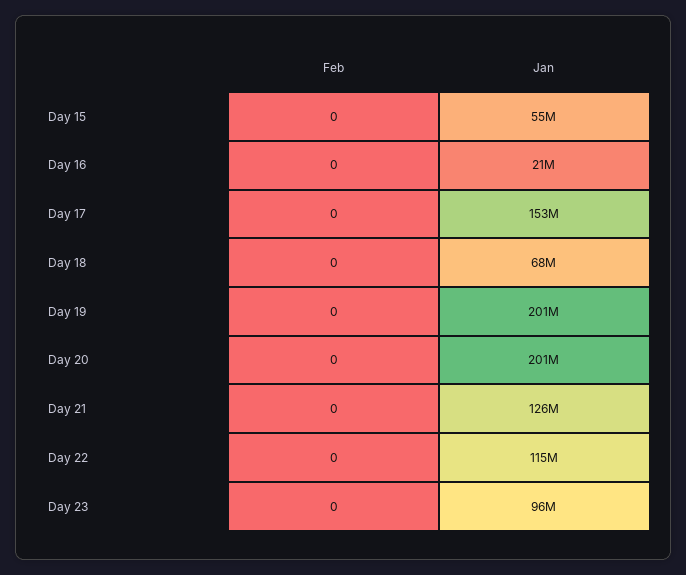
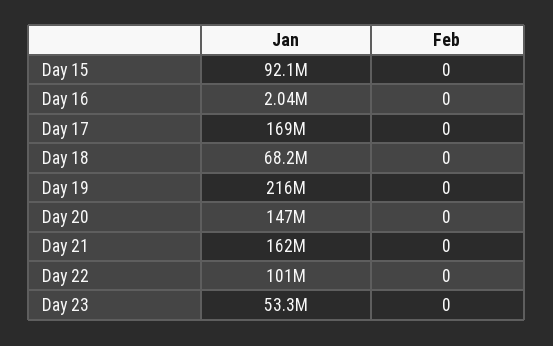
Jan, Day 15: 55000000 -> 92100000
Jan, Day 16: 21000000 -> 2040000
Jan, Day 17: 153000000 -> 169000000
Jan, Day 19: 201000000 -> 216000000
Jan, Day 20: 201000000 -> 147000000
Jan, Day 21: 126000000 -> 162000000
Jan, Day 22: 115000000 -> 101000000
Jan, Day 23: 96000000 -> 53300000

